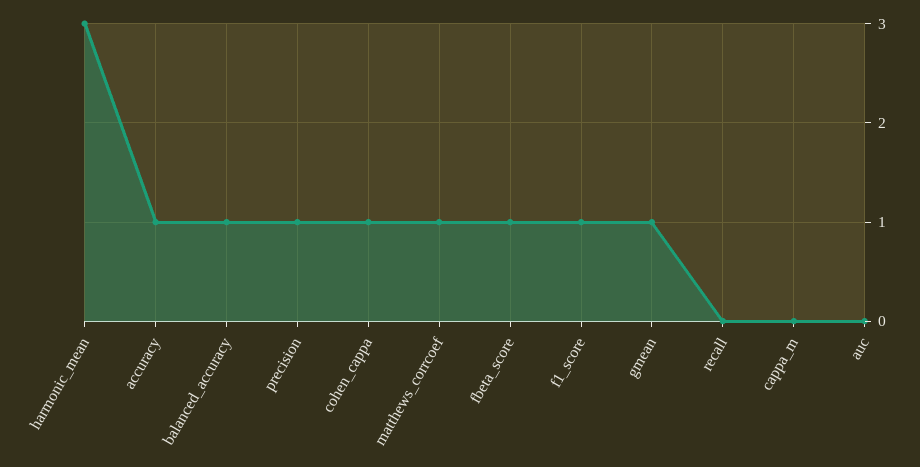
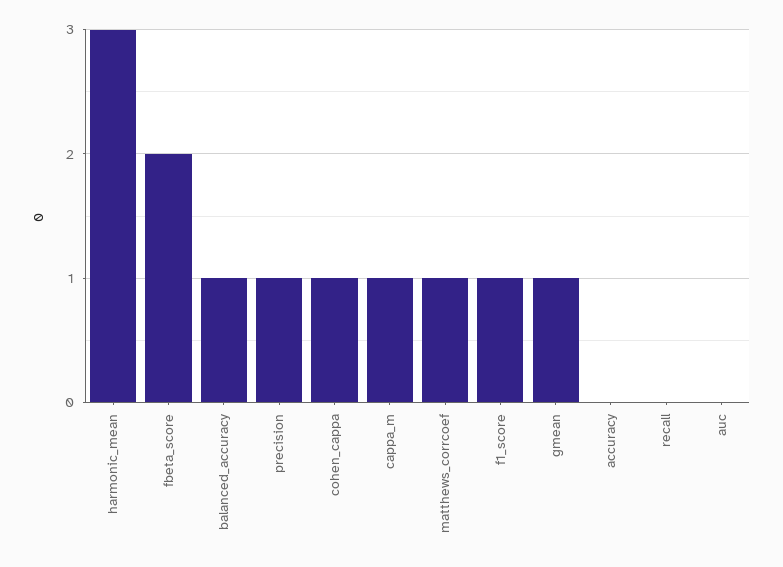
accuracy: 1 -> 0
fbeta_score: 1 -> 2
cappa_m: 0 -> 1

